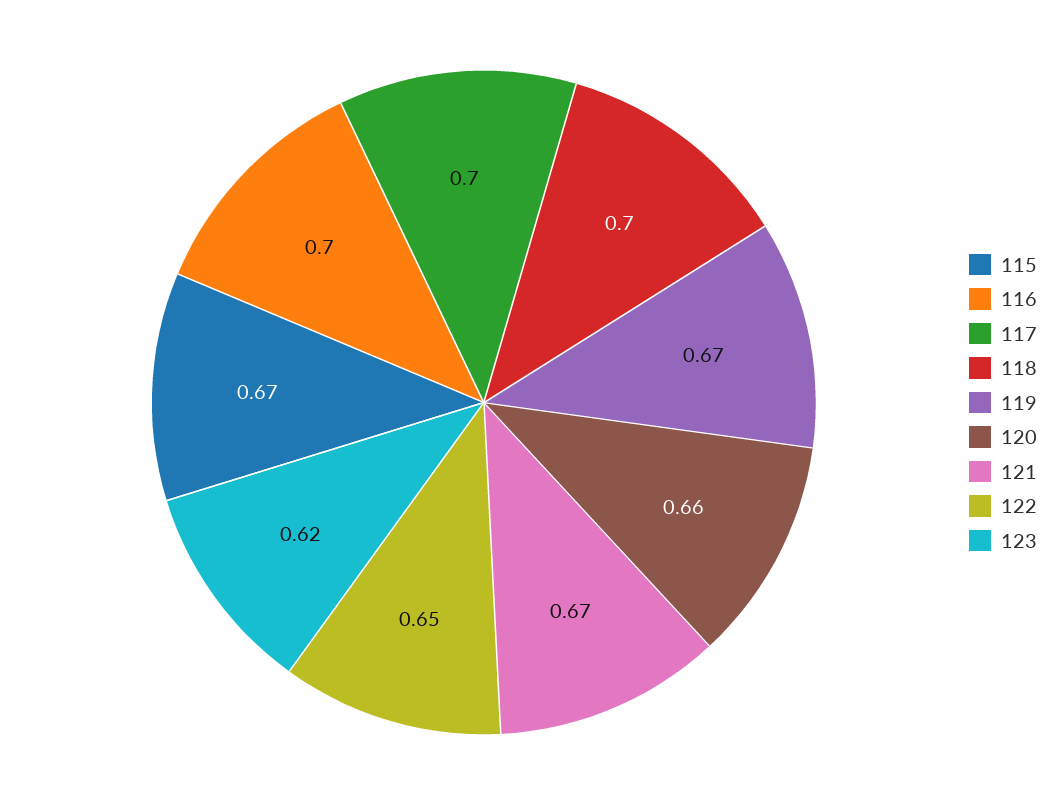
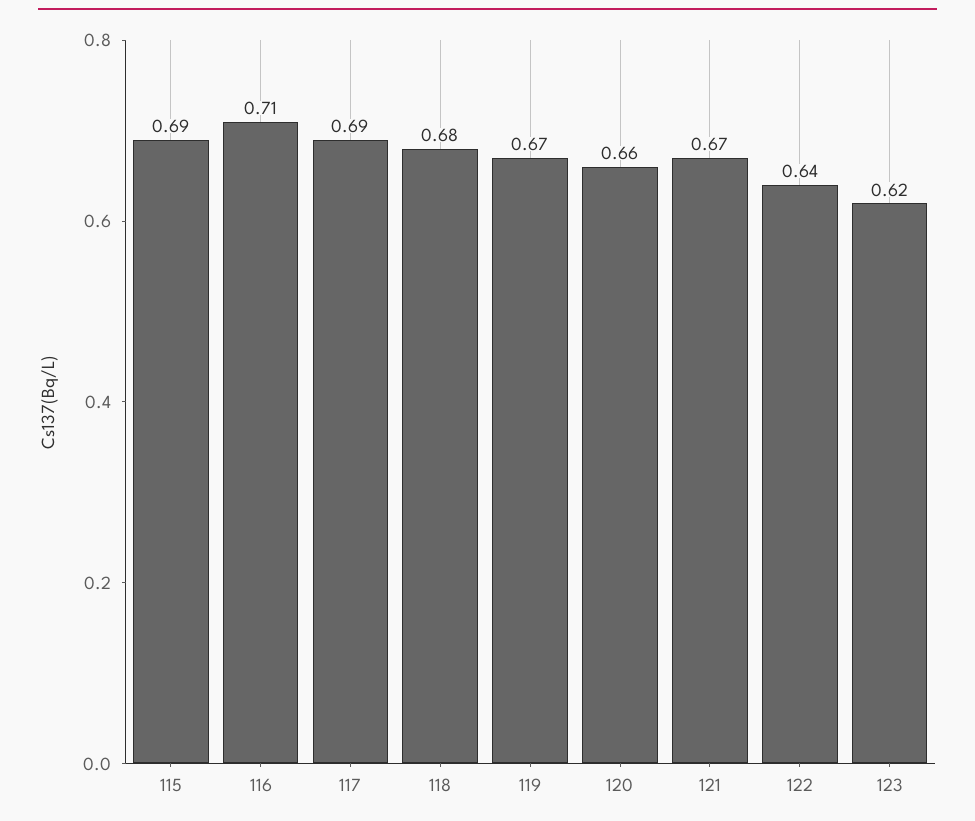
115: 0.67 -> 0.69
116: 0.7 -> 0.71
117: 0.7 -> 0.69
118: 0.7 -> 0.68
122: 0.65 -> 0.64

